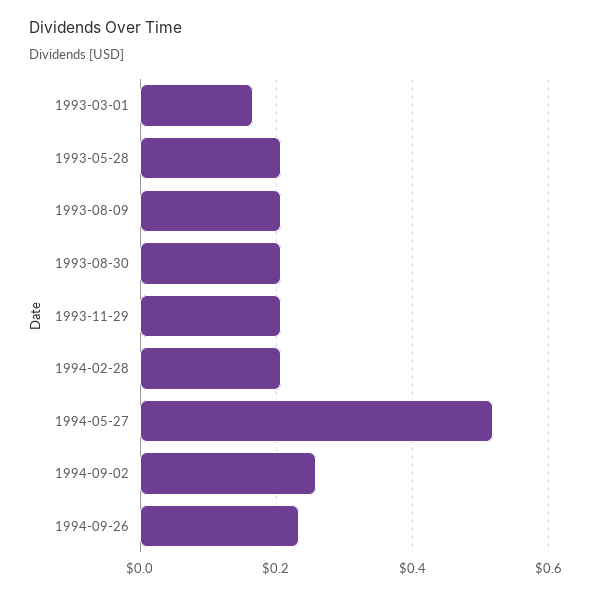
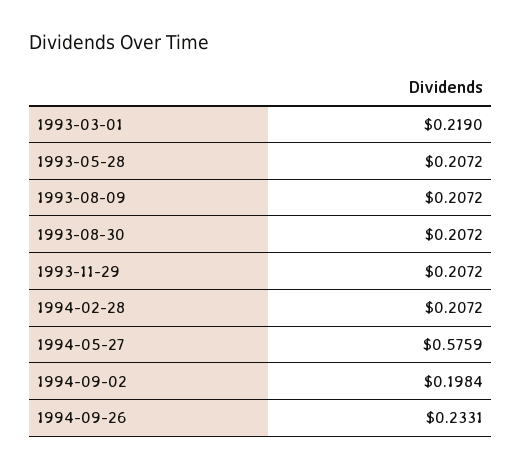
1993-03-01: 0.16 -> 0.219
1994-05-27: 0.52 -> 0.5759
1994-09-02: 0.26 -> 0.1984

